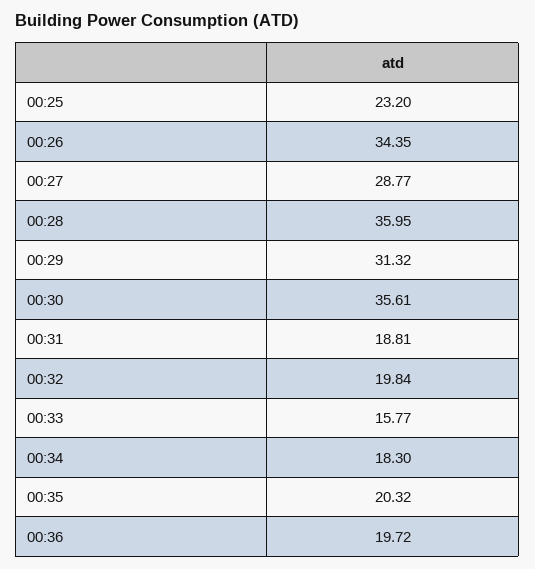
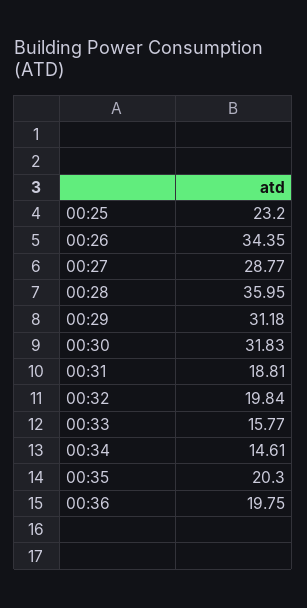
00:29: 31.32 -> 31.18
00:30: 35.61 -> 31.83
00:34: 18.3 -> 14.61
00:35: 20.32 -> 20.3
00:36: 19.72 -> 19.75

